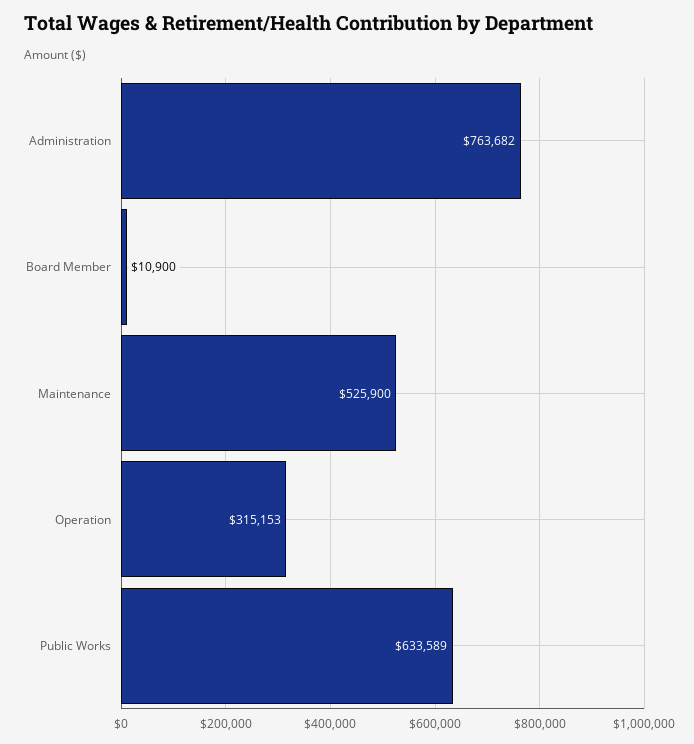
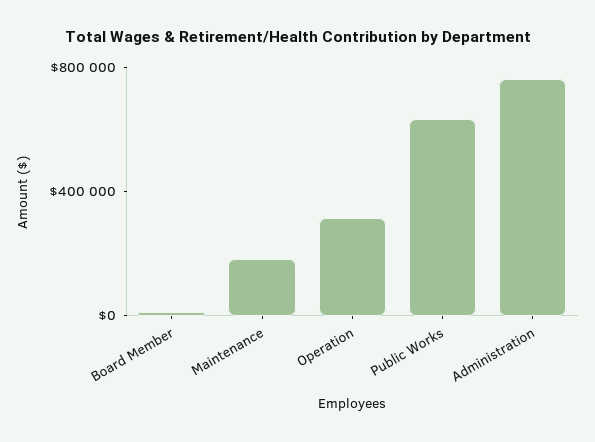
Maintenance: 525900 -> 200000

